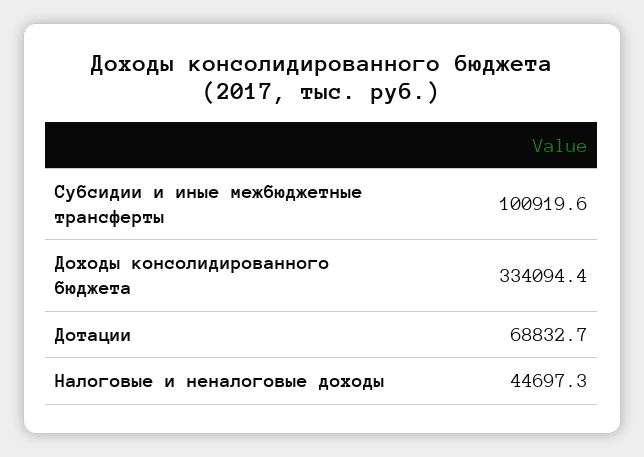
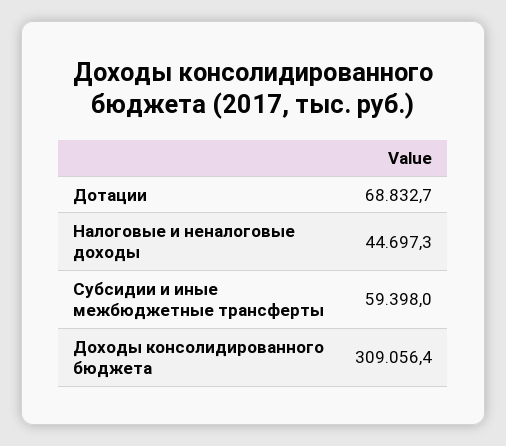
Субсидии и иные межбюджетные трансферты: 100919.6 -> 59398
Доходы консолидированного бюджета: 334094.4 -> 309056.4

